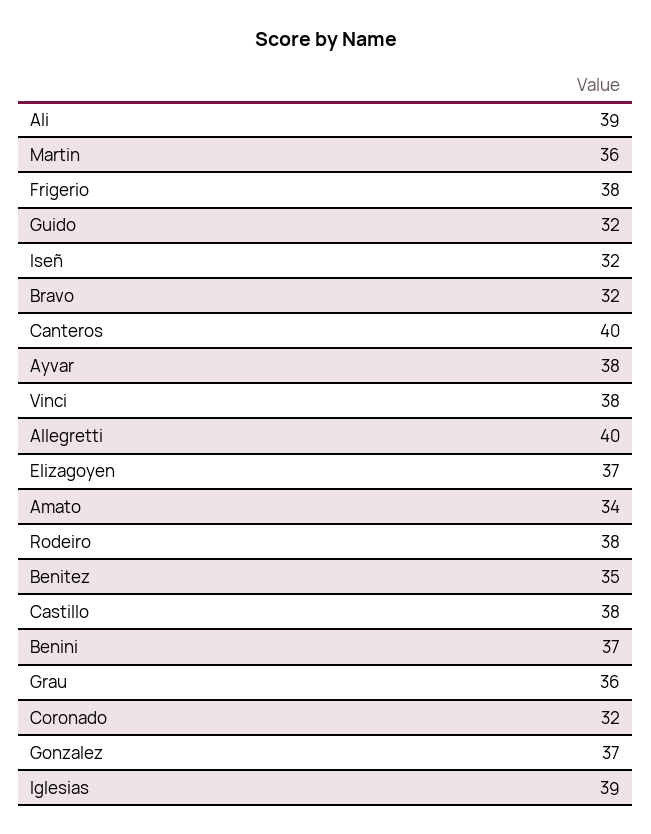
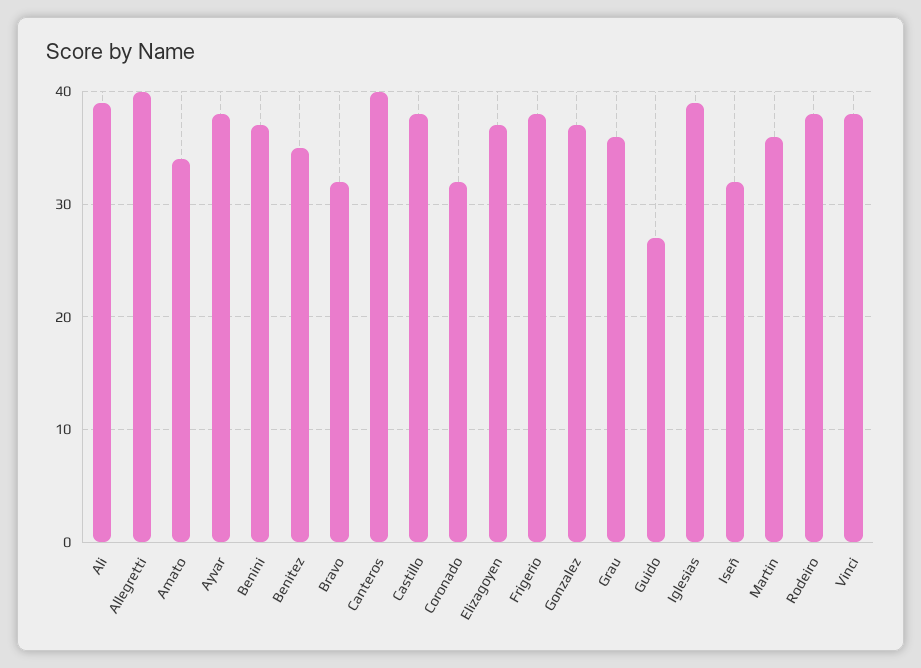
Guido: 32 -> 27

